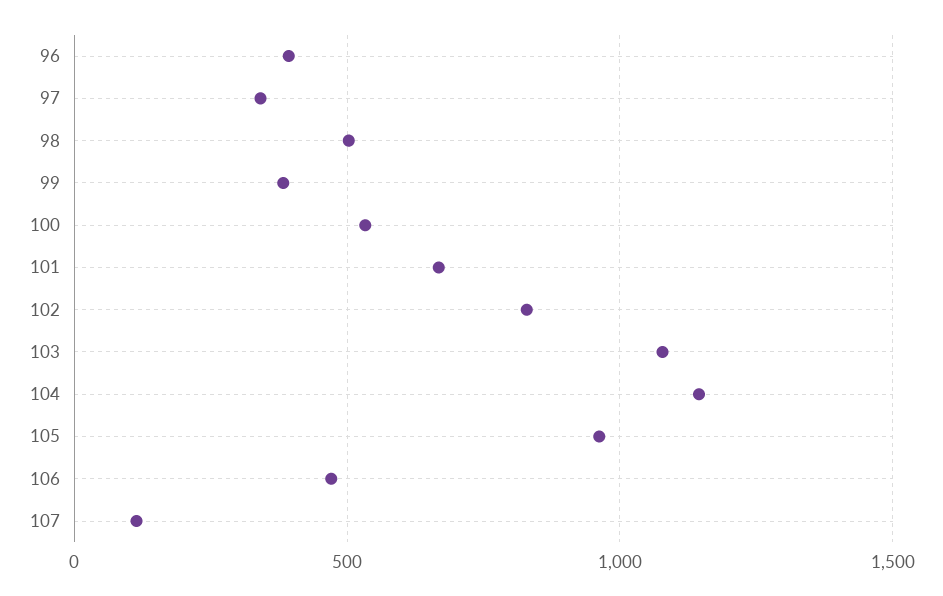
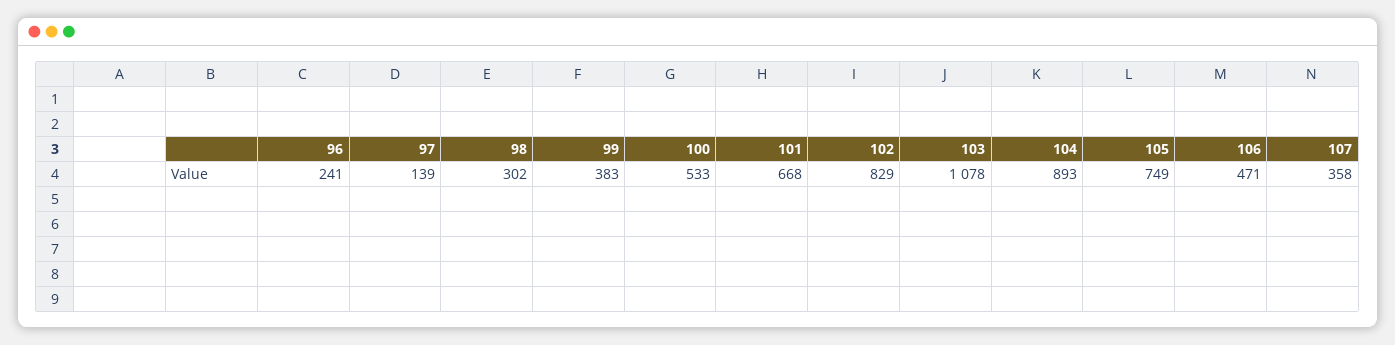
96: 400 -> 241
97: 350 -> 139
98: 500 -> 302
104: 1150 -> 893
105: 950 -> 749
107: 100 -> 358

